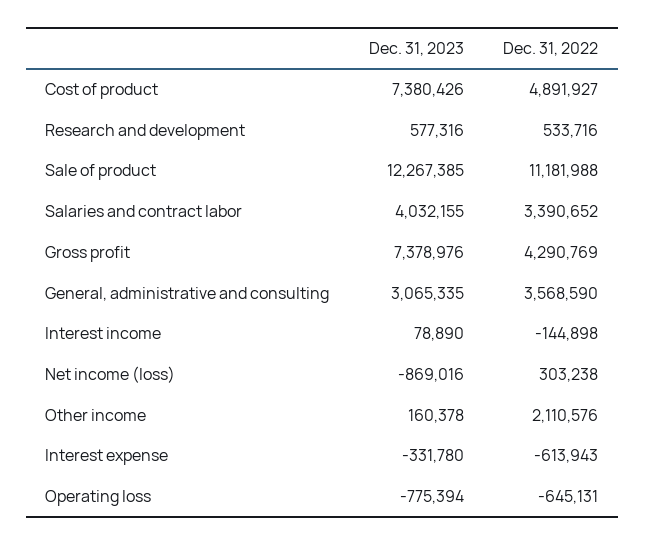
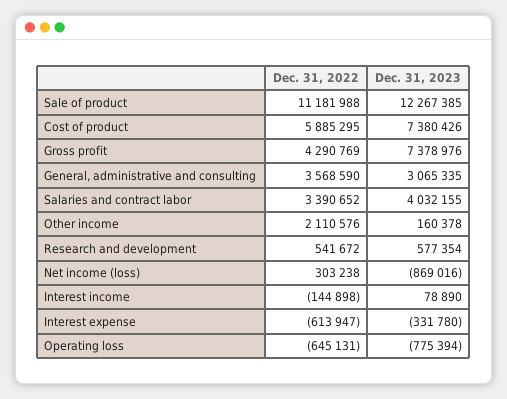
Dec. 31, 2022, Cost of product: 4891927 -> 5885295
Dec. 31, 2023, Research and development: 577316 -> 577354
Dec. 31, 2022, Research and development: 533716 -> 541672
Dec. 31, 2022, Interest expense: -613943 -> -613947

